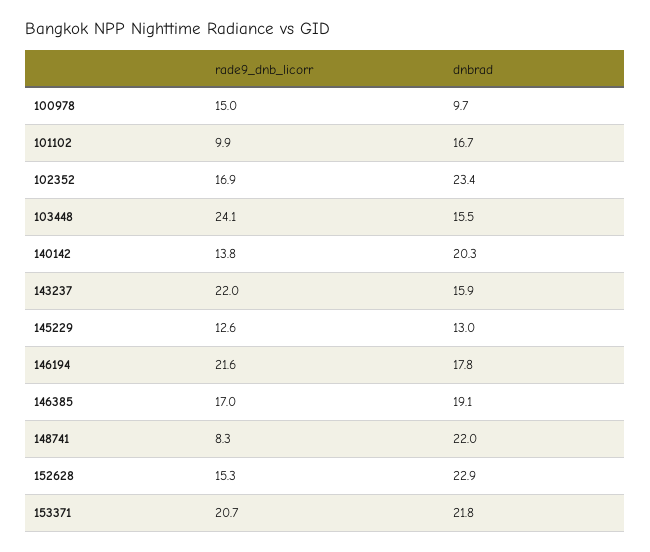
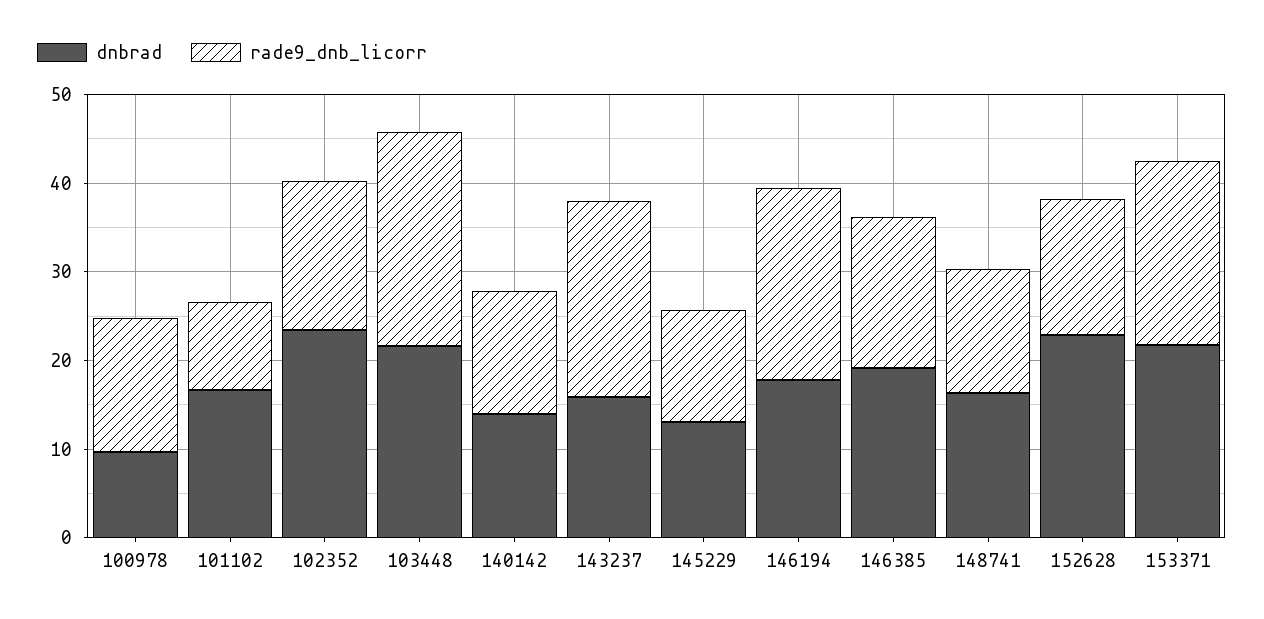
dnbrad, 103448: 15.5 -> 22
dnbrad, 140142: 20.3 -> 14
rade9_dnb_licorr, 148741: 8.3 -> 14
dnbrad, 148741: 22 -> 16

